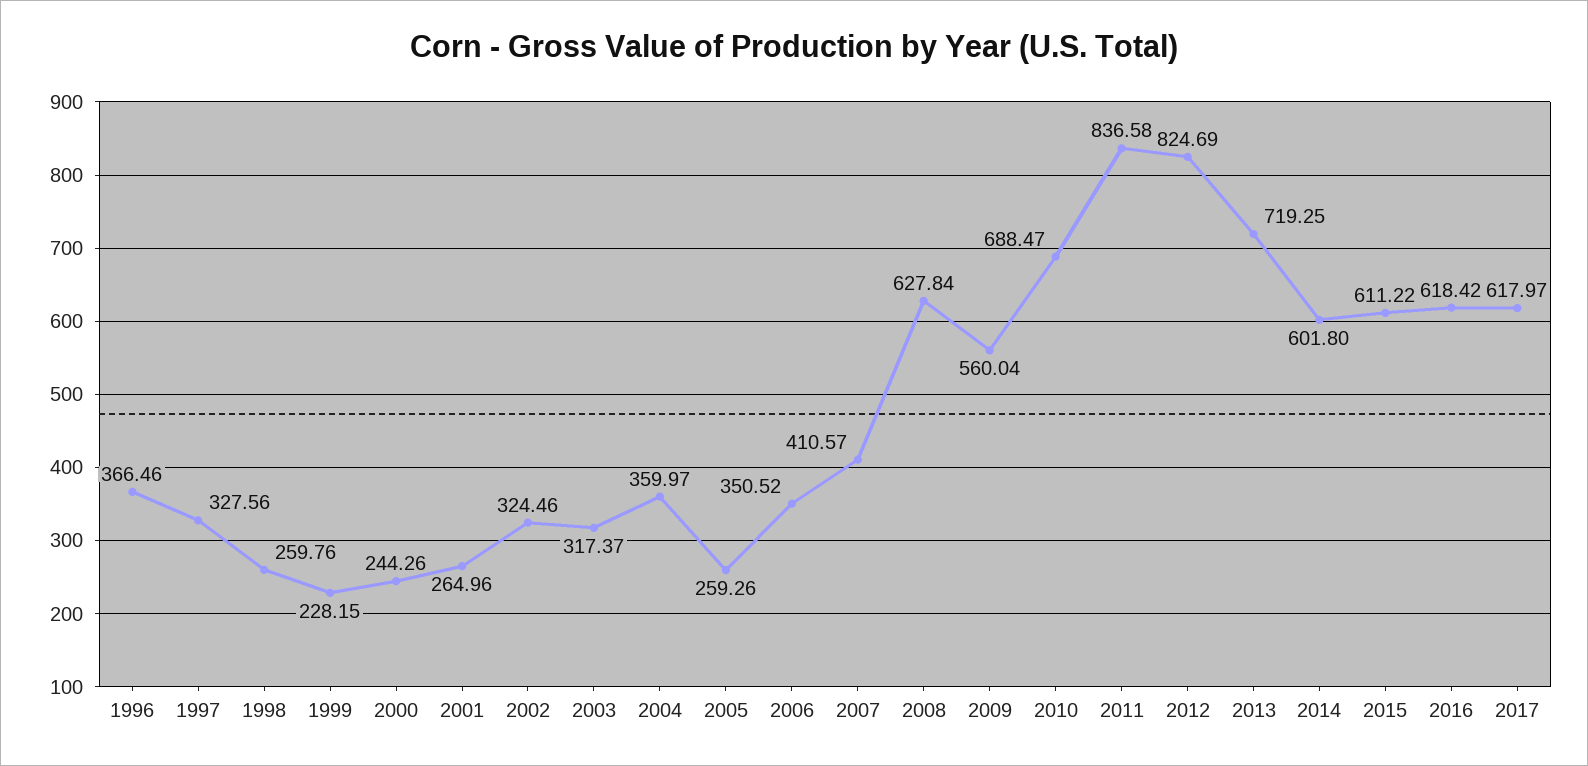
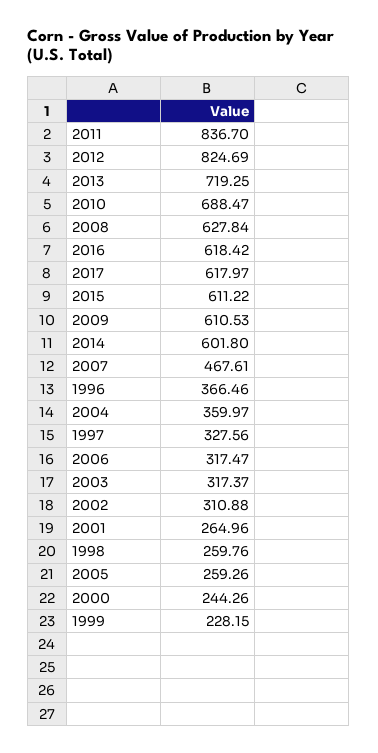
2002: 324.46 -> 310.88
2006: 350.52 -> 317.47
2007: 410.57 -> 467.61
2009: 560.04 -> 610.53
2011: 836.58 -> 836.7

